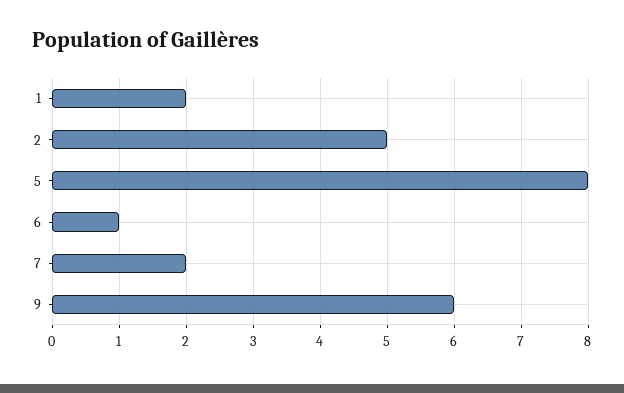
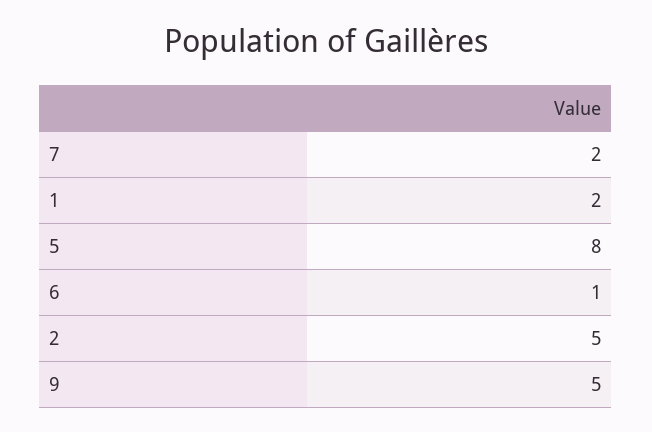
9: 6 -> 5

